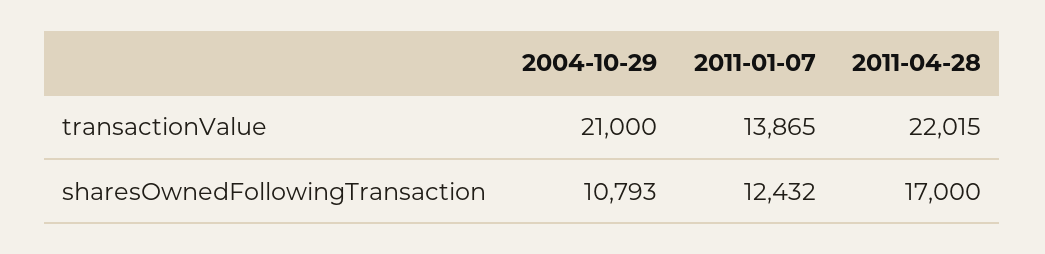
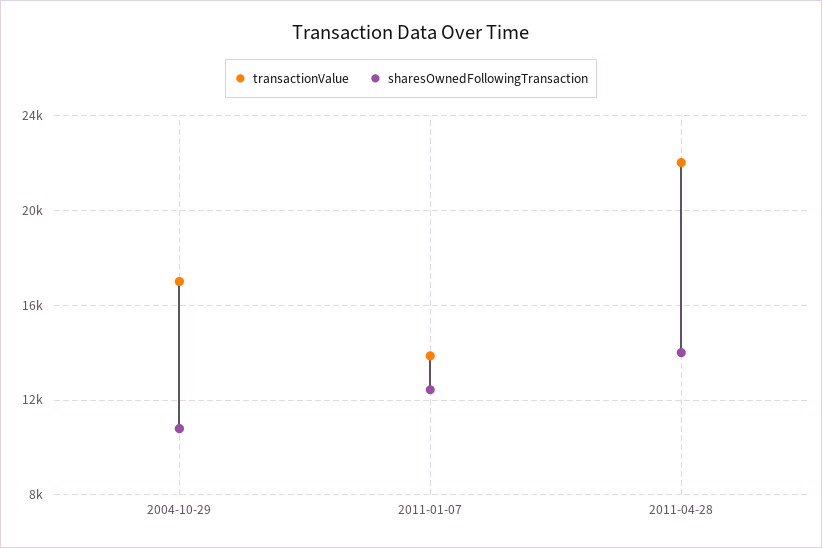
transactionValue, 2004-10-29: 21000 -> 17000
sharesOwnedFollowingTransaction, 2011-04-28: 17000 -> 14000

